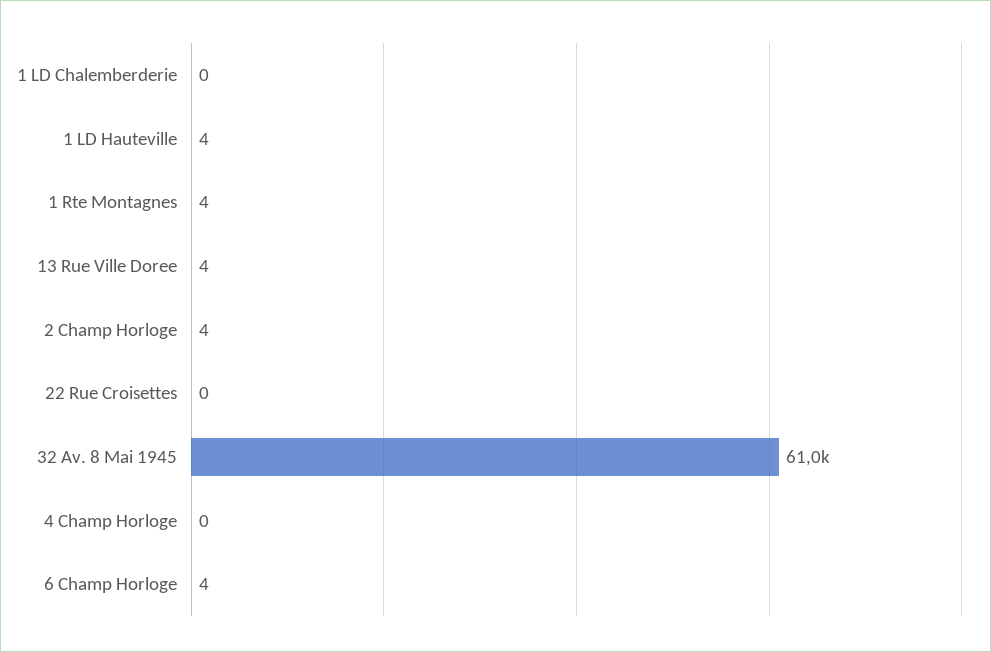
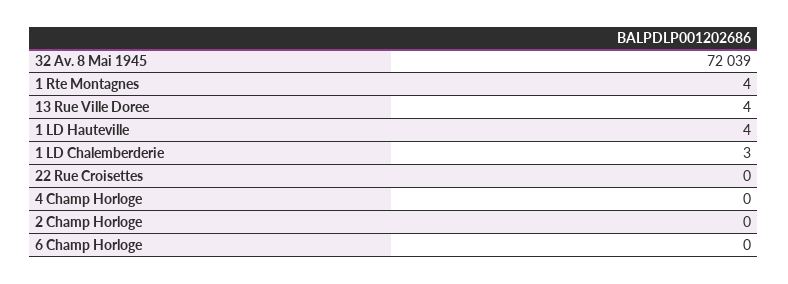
1 LD Chalemberderie: 0 -> 3
2 Champ Horloge: 4 -> 0
32 Av. 8 Mai 1945: 61000 -> 72039
6 Champ Horloge: 4 -> 0

